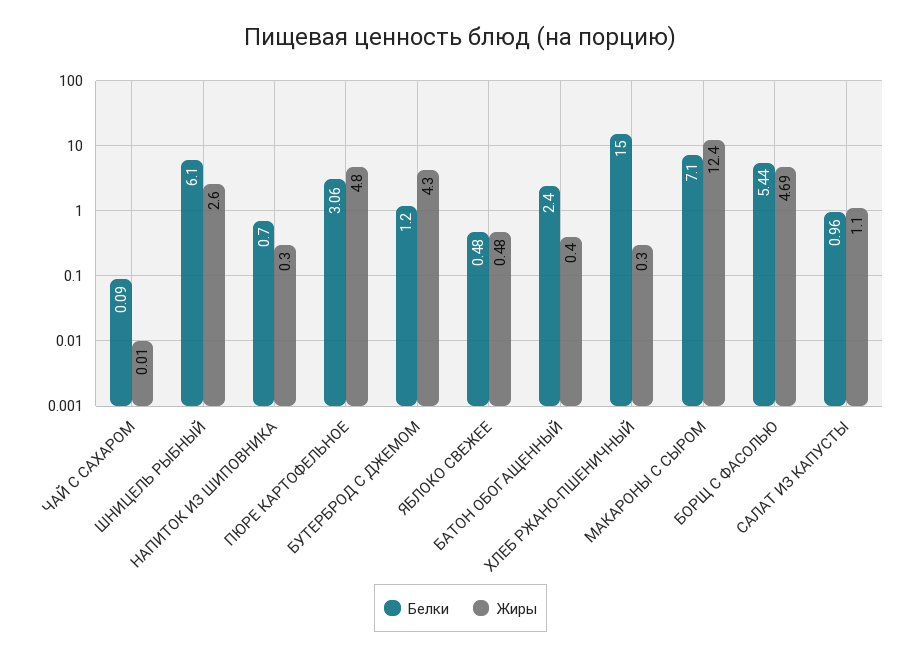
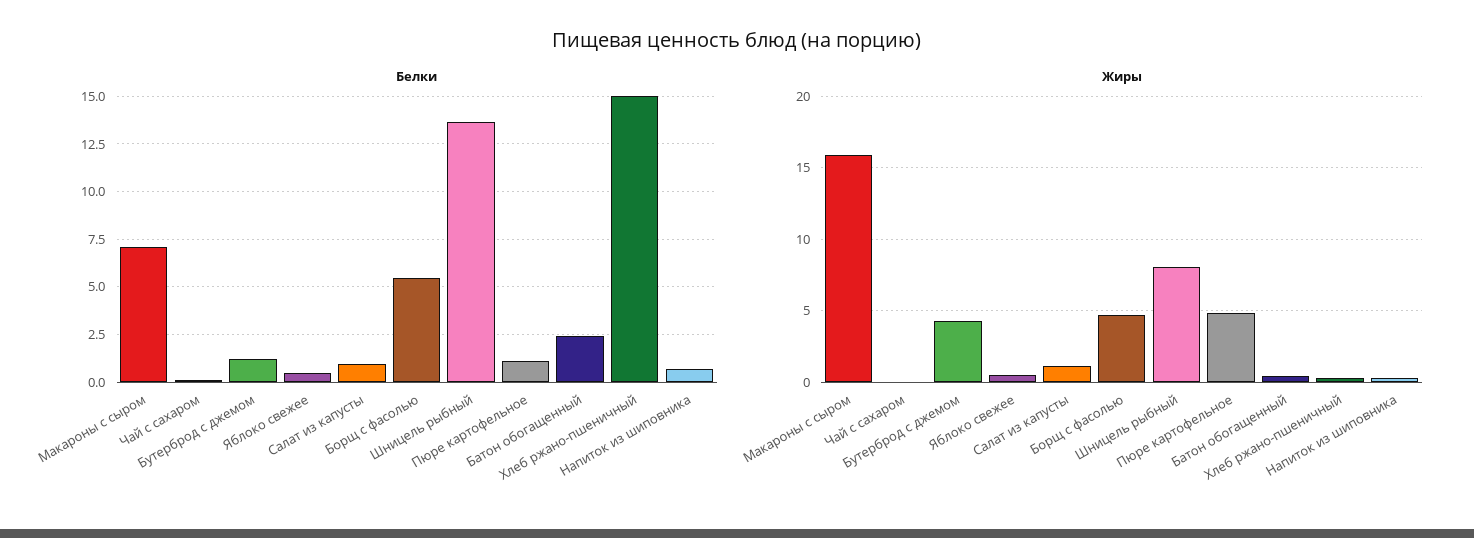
Белки, ШНИЦЕЛЬ РЫБНЫЙ: 6.1 -> 13.5
Жиры, ШНИЦЕЛЬ РЫБНЫЙ: 2.6 -> 8
Белки, ПЮРЕ КАРТОФЕЛЬНОЕ: 3.06 -> 1
Жиры, МАКАРОНЫ С СЫРОМ: 12.4 -> 16

